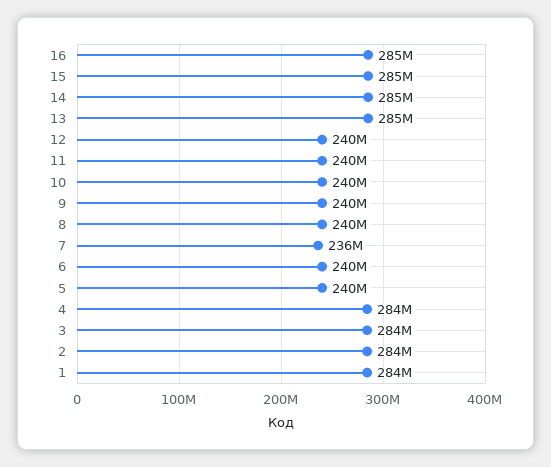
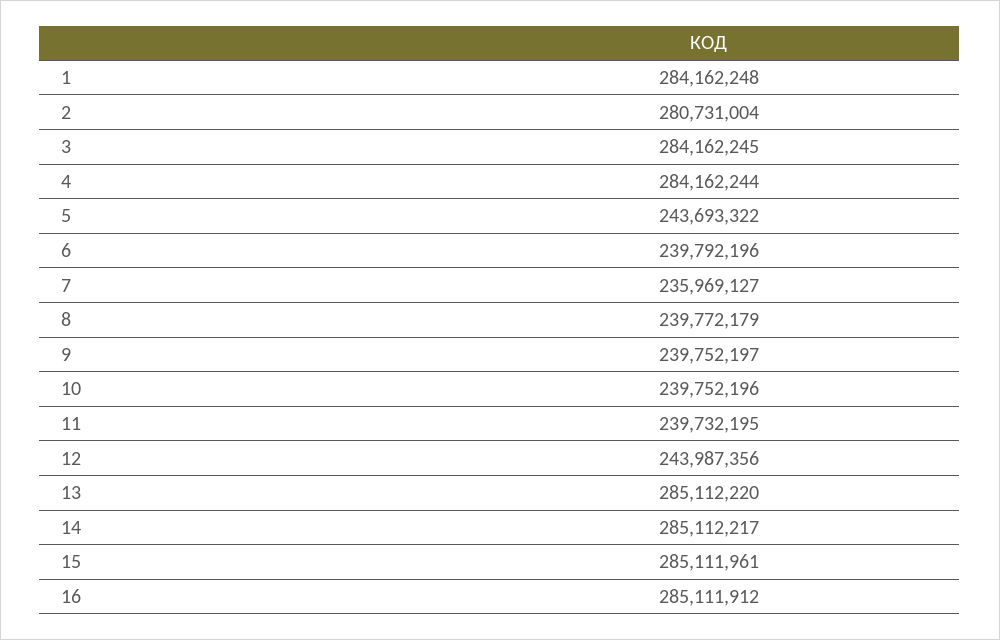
12: 240000000 -> 243987356
5: 240000000 -> 243693322
2: 284000000 -> 280731004

